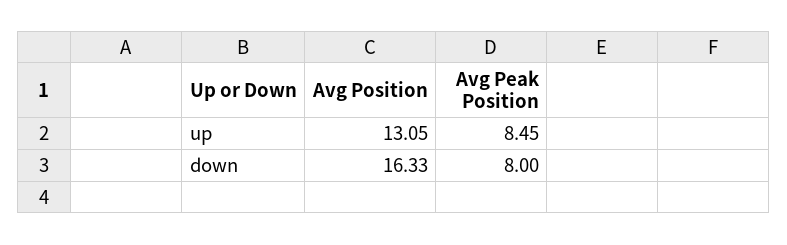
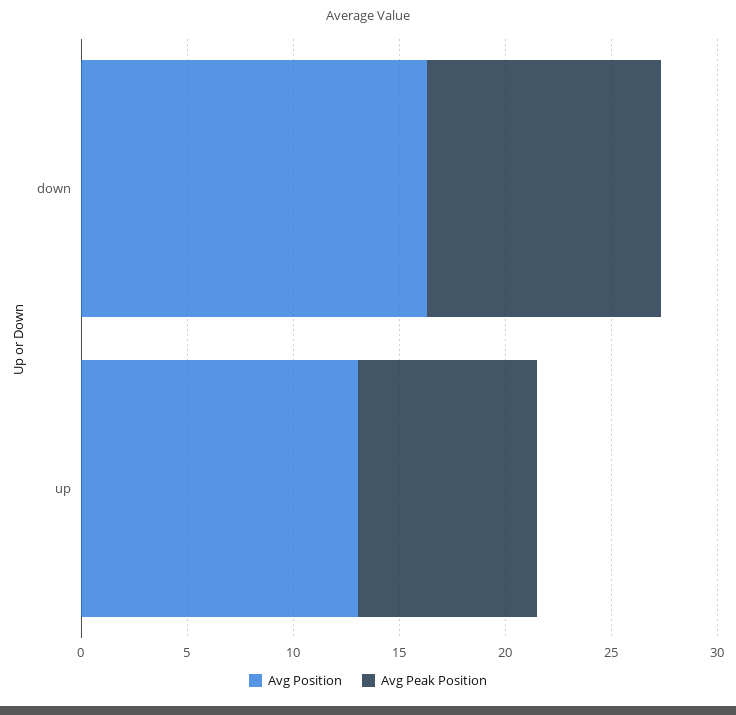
Avg Peak Position, down: 8 -> 11

